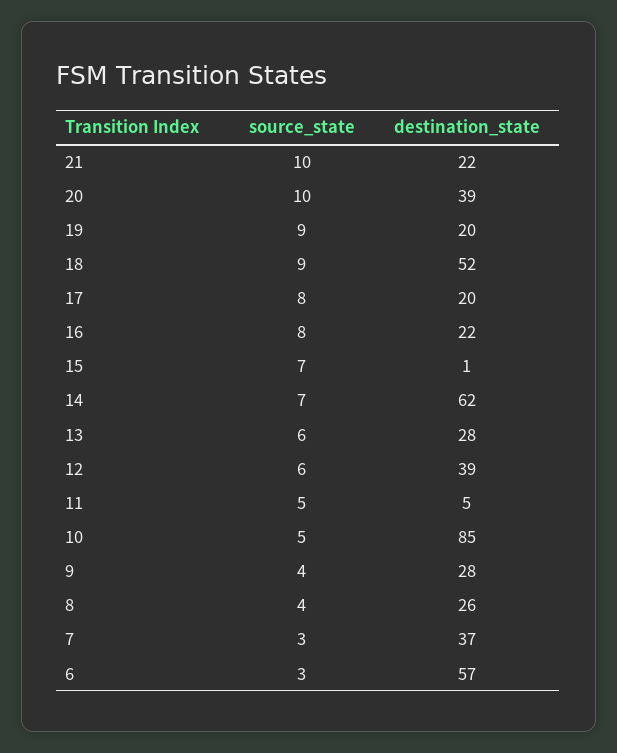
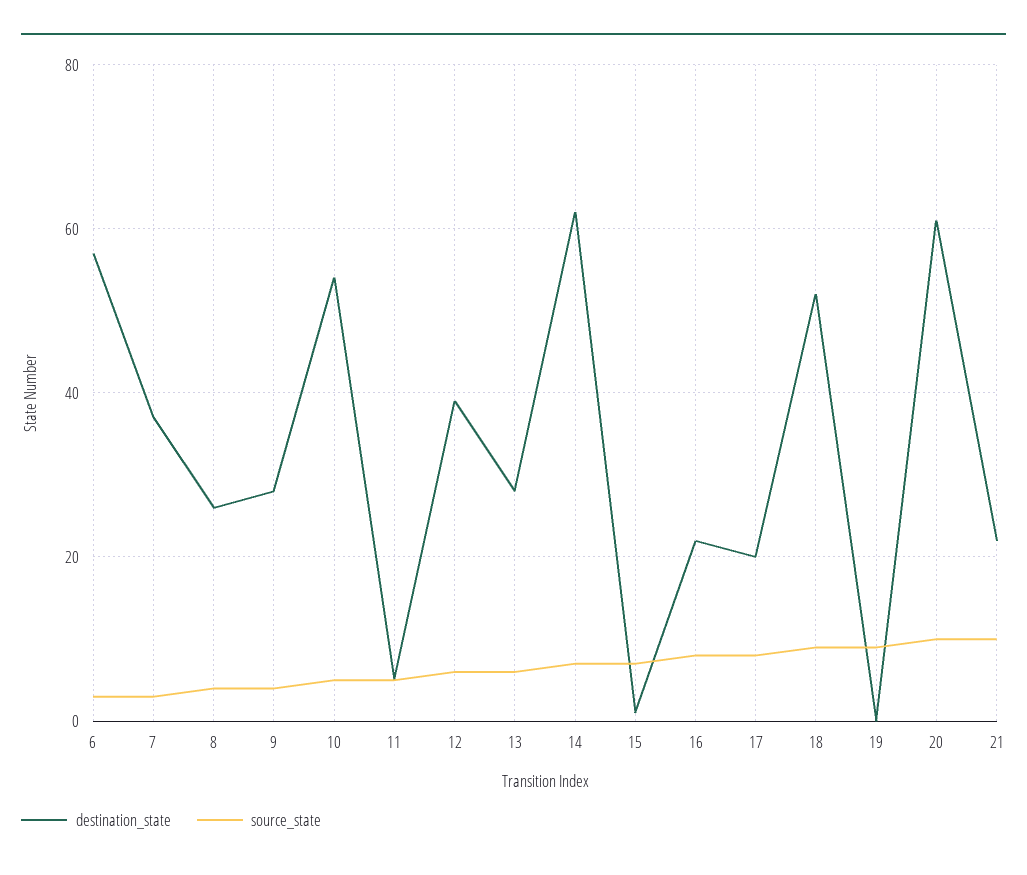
destination_state, 20: 39 -> 60
destination_state, 19: 20 -> 0
destination_state, 10: 85 -> 55

